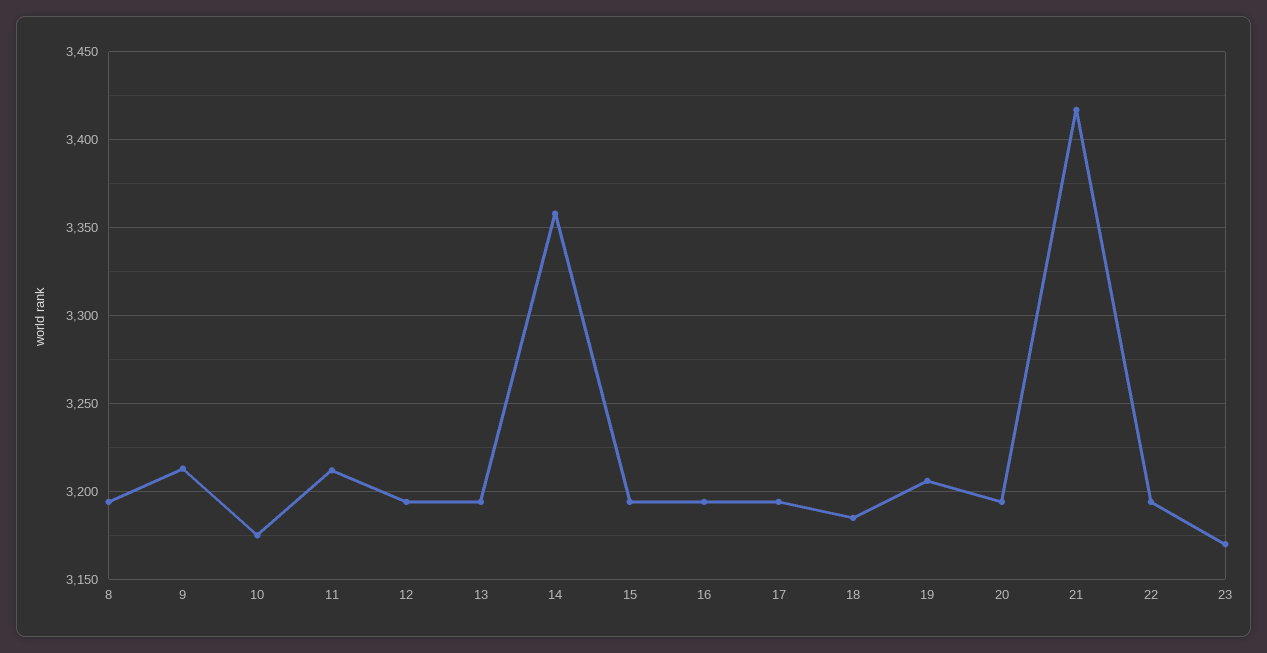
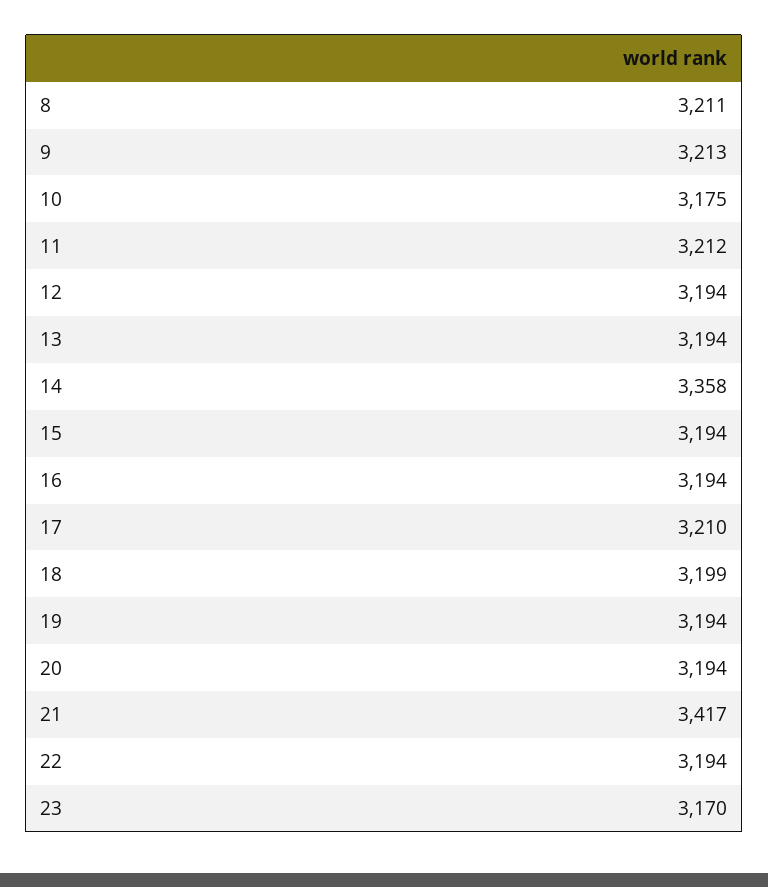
8: 3195 -> 3211
17: 3195 -> 3210
18: 3185 -> 3199
19: 3205 -> 3194

